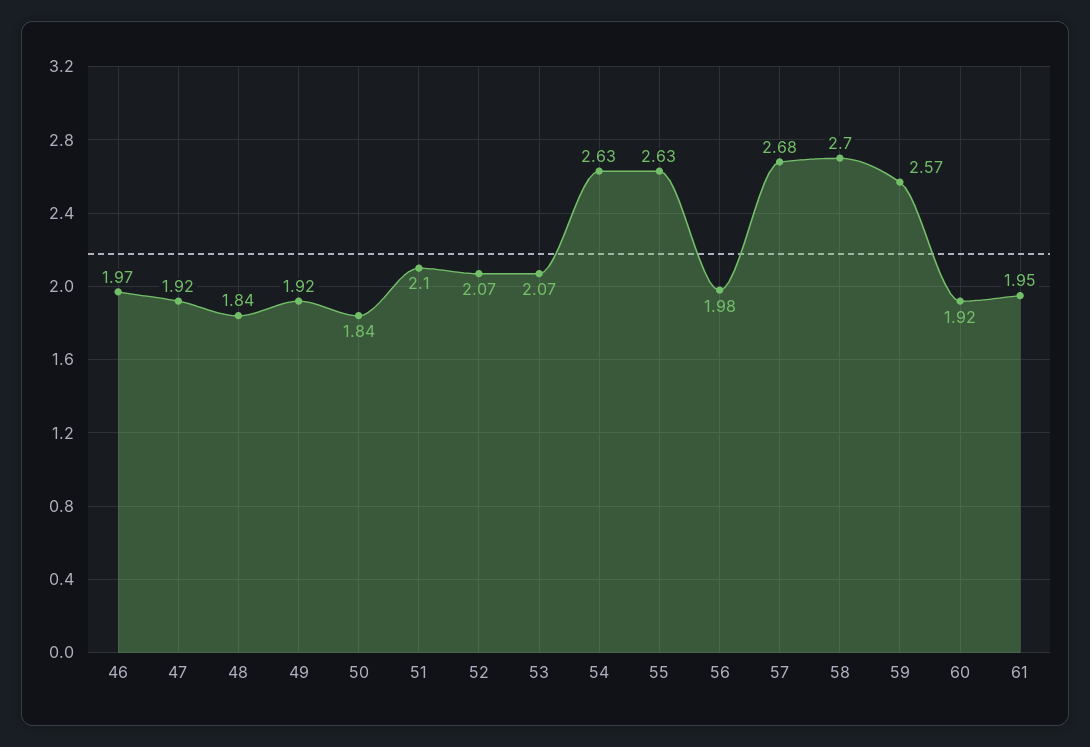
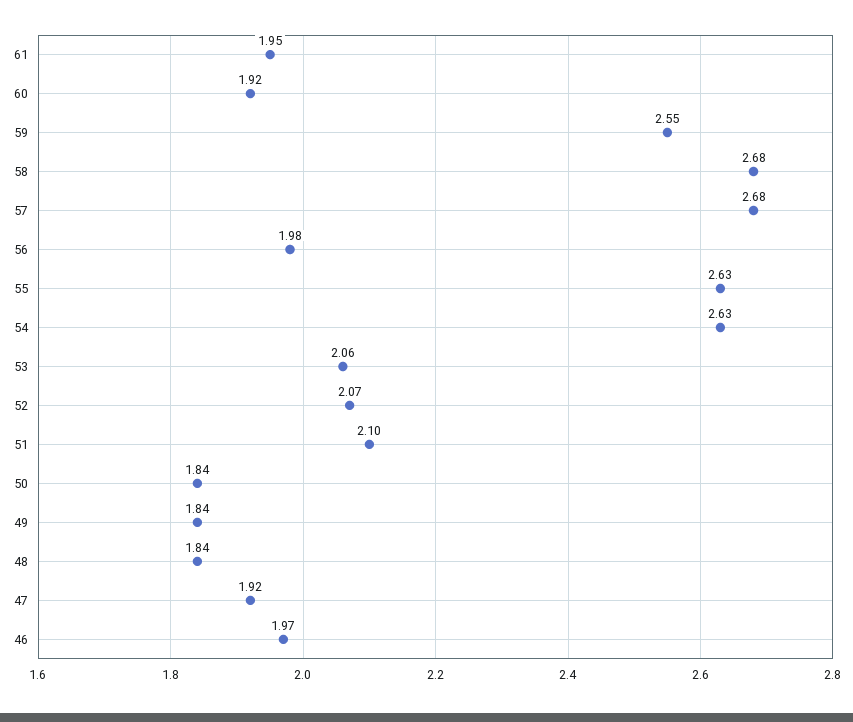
49: 1.92 -> 1.84
53: 2.07 -> 2.06
58: 2.7 -> 2.68
59: 2.57 -> 2.55

